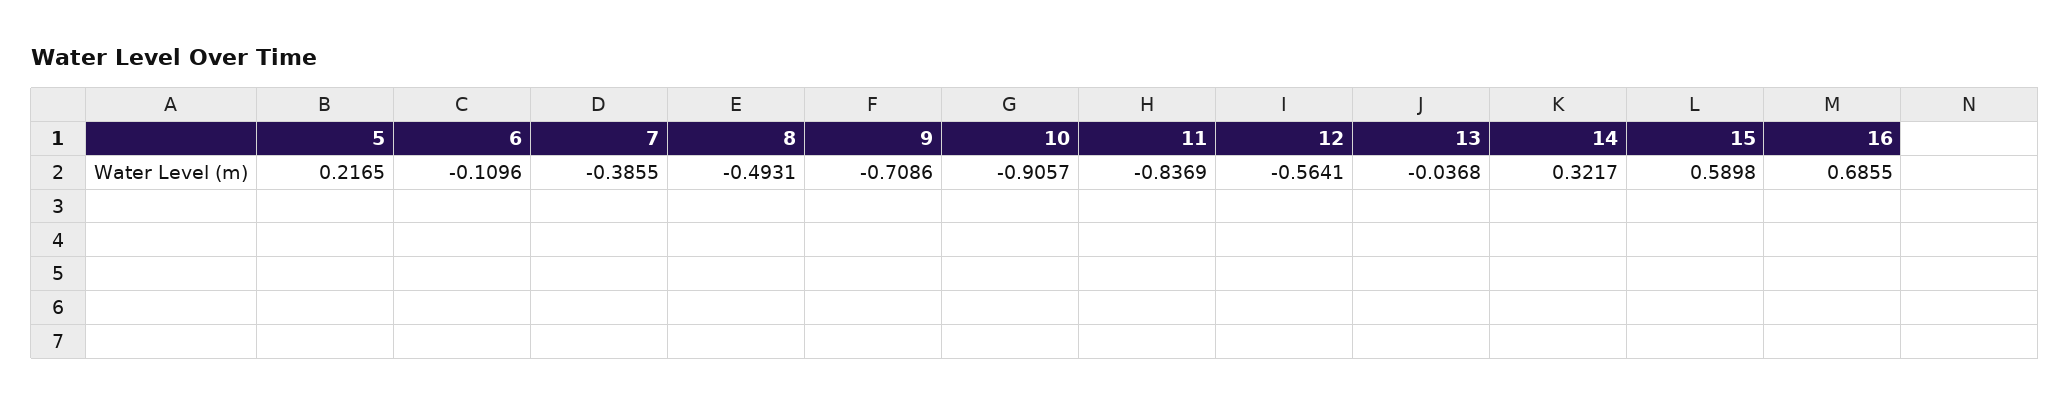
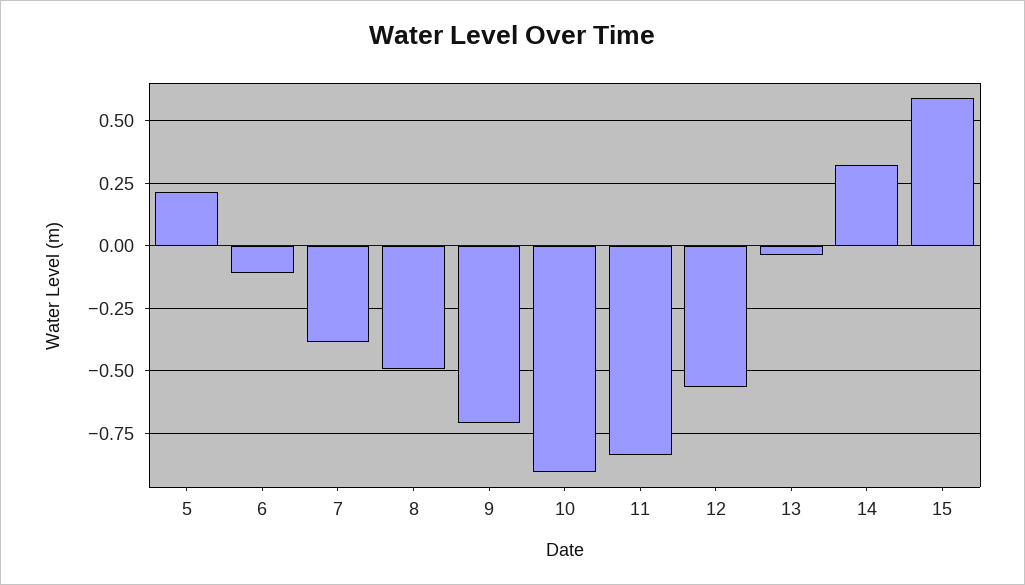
16: 0.6855 -> none

